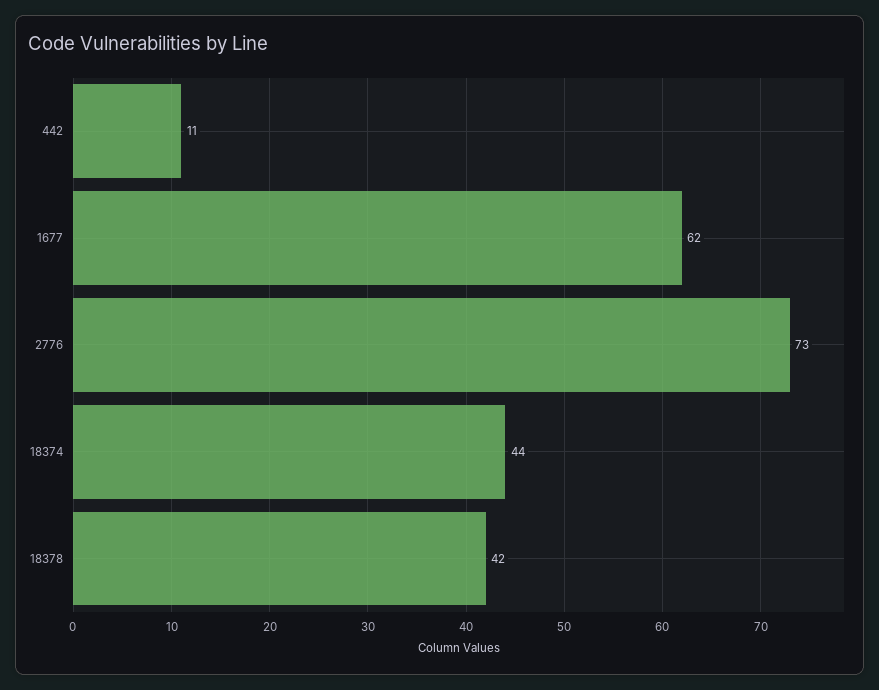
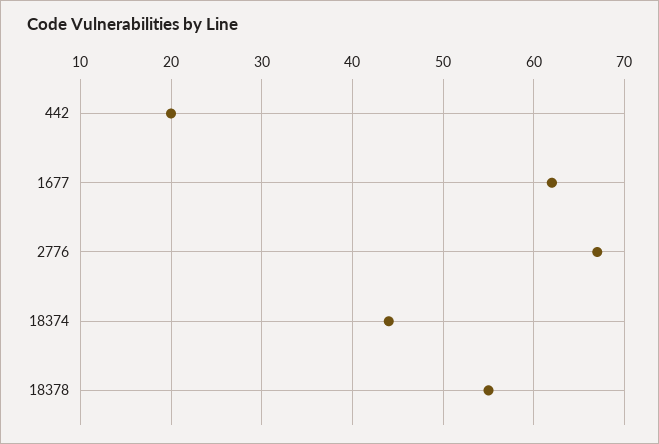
442: 11 -> 20
2776: 73 -> 67
18378: 42 -> 55

